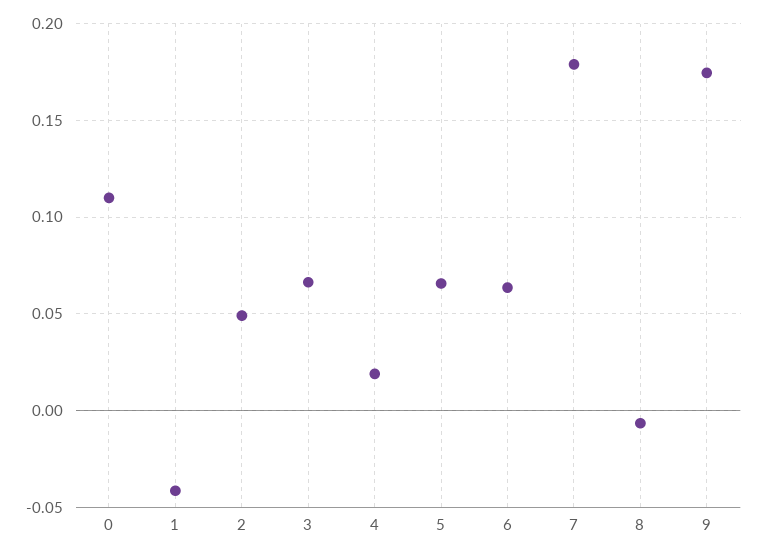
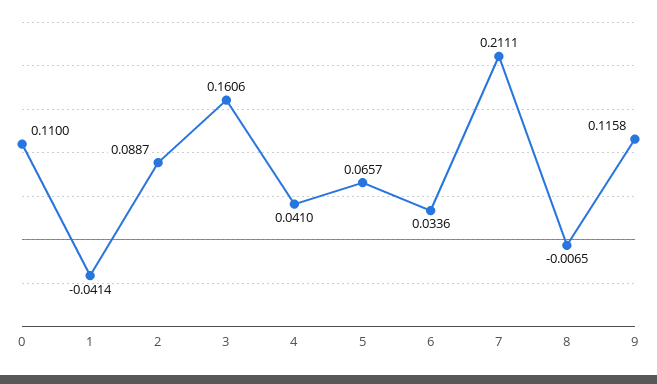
2: 0.05 -> 0.0887
3: 0.065 -> 0.1606
4: 0.02 -> 0.041
6: 0.065 -> 0.0336
7: 0.18 -> 0.2111
9: 0.175 -> 0.1158

